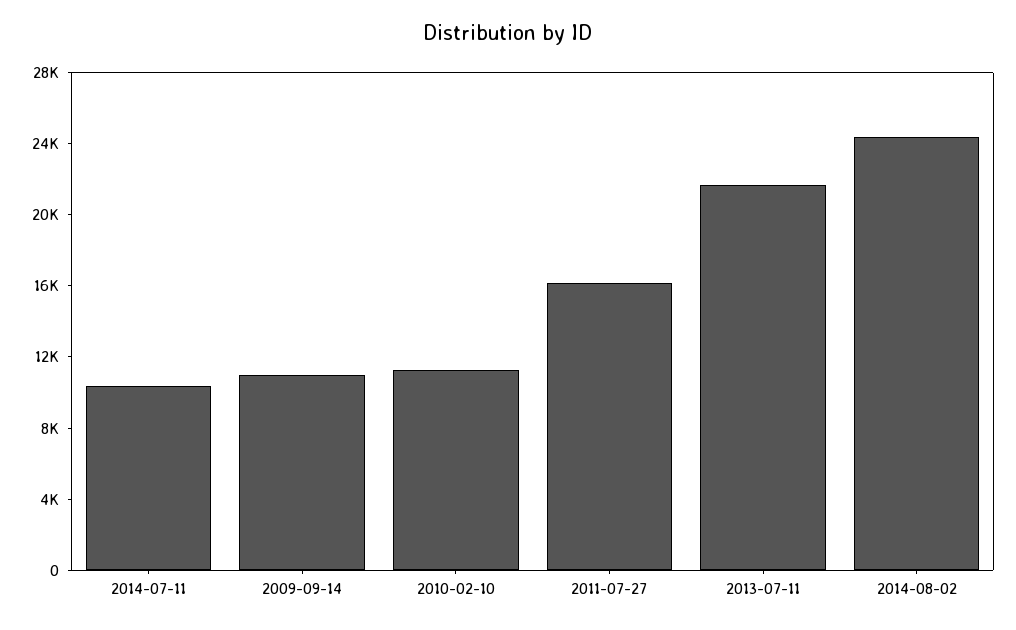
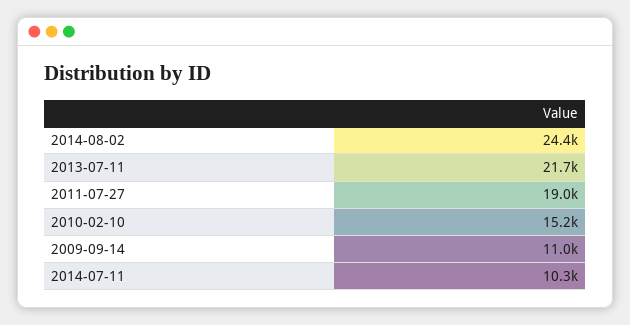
2010-02-10: 11000 -> 15200
2011-07-27: 16000 -> 19000

